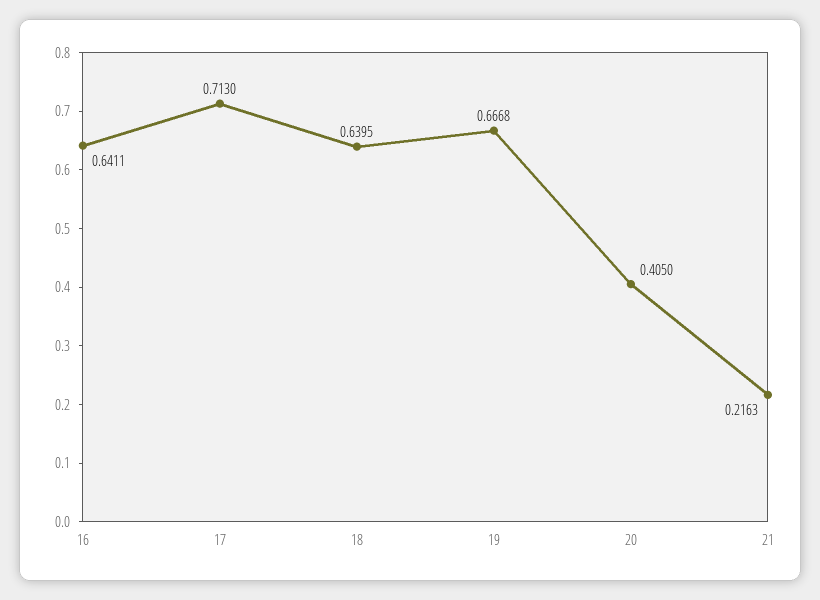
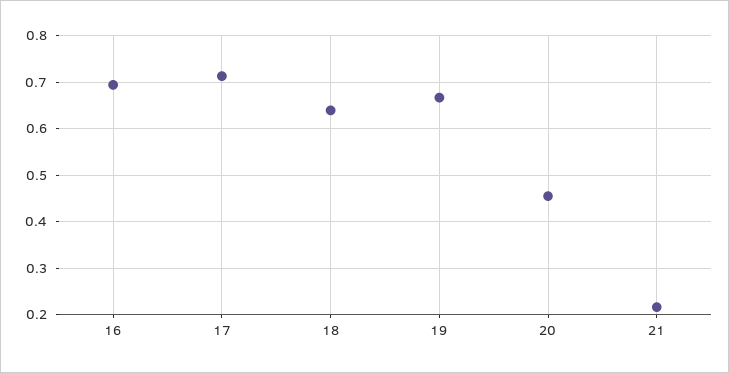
16: 0.6411 -> 0.7
20: 0.405 -> 0.46

